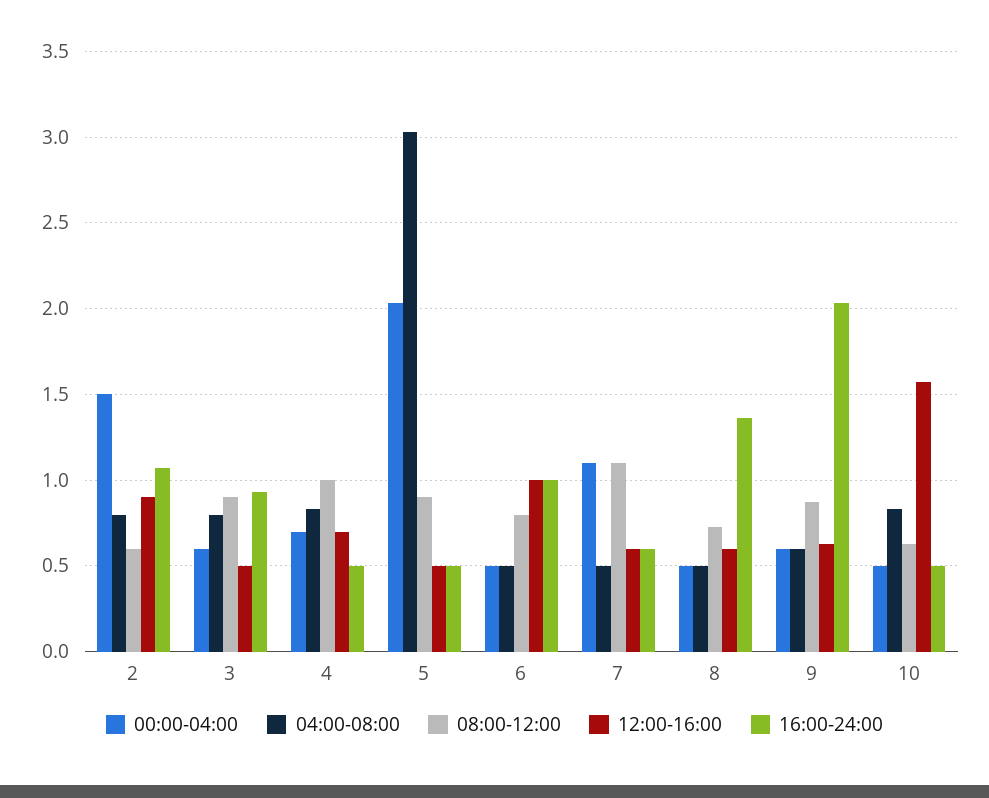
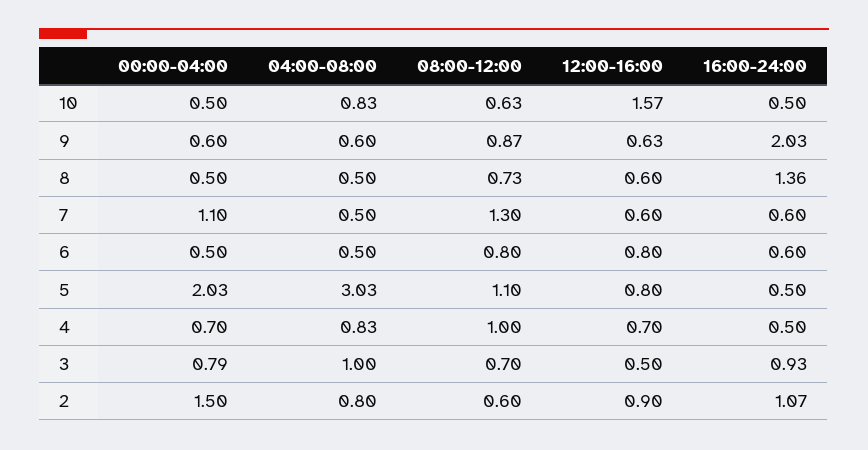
00:00-04:00, 3: 0.6 -> 0.79
04:00-08:00, 3: 0.8 -> 1
08:00-12:00, 3: 0.9 -> 0.7
08:00-12:00, 5: 0.9 -> 1.1
12:00-16:00, 5: 0.5 -> 0.8
12:00-16:00, 6: 1 -> 0.8
16:00-24:00, 6: 1 -> 0.6
08:00-12:00, 7: 1.1 -> 1.3

